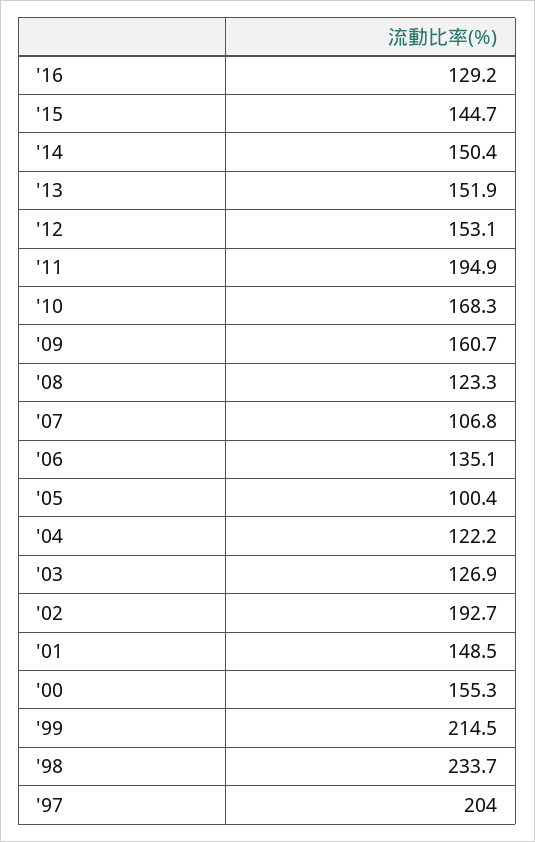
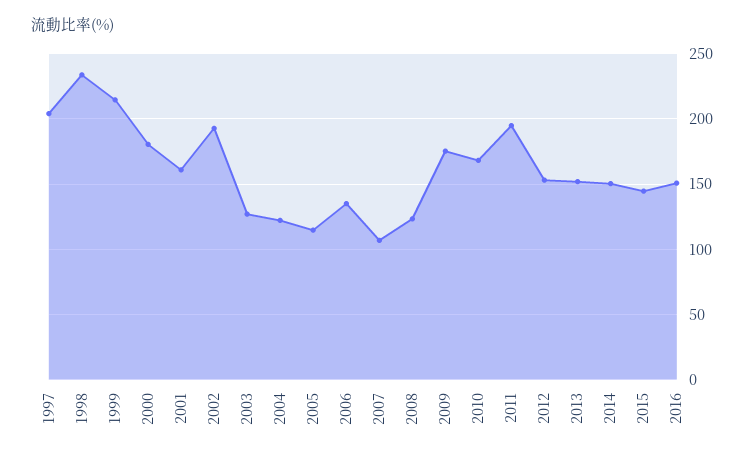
'16: 129.2 -> 150
'09: 160.7 -> 175
'05: 100.4 -> 115
'01: 148.5 -> 160
'00: 155.3 -> 180

